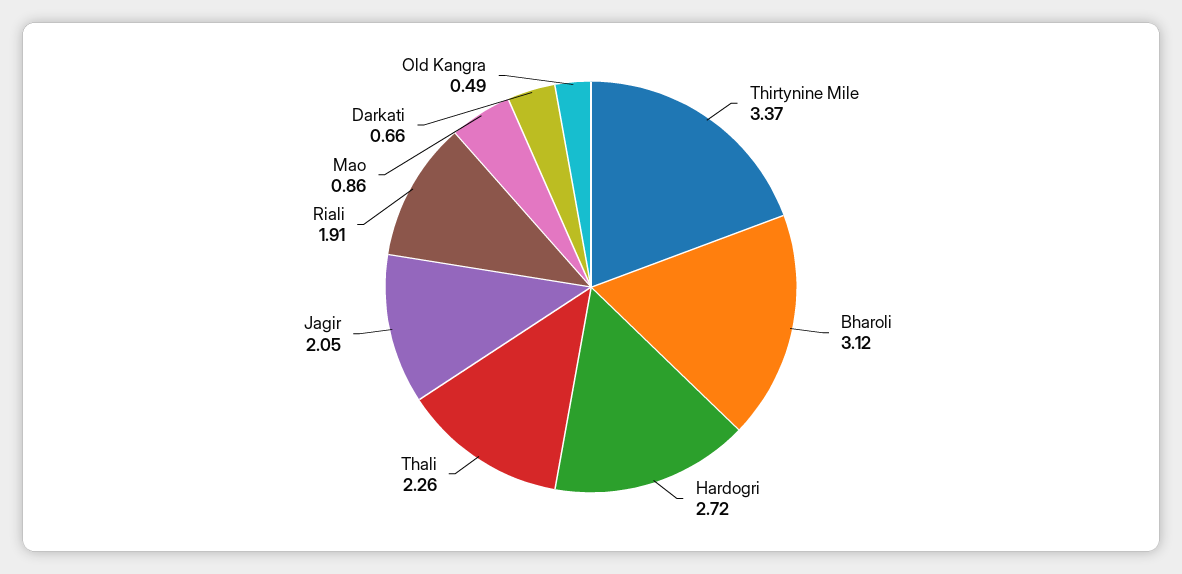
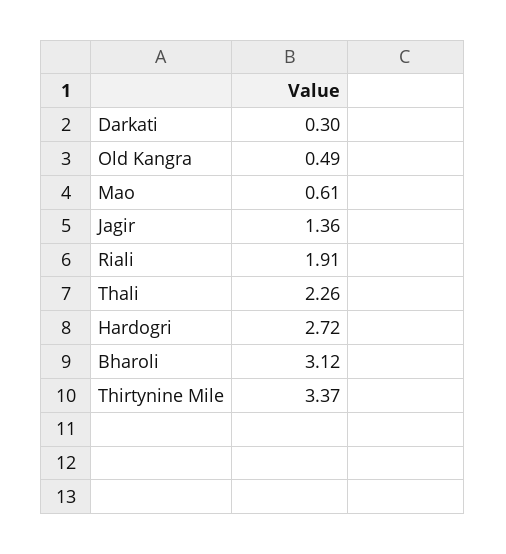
Jagir: 2.05 -> 1.36
Mao: 0.86 -> 0.61
Darkati: 0.66 -> 0.3

